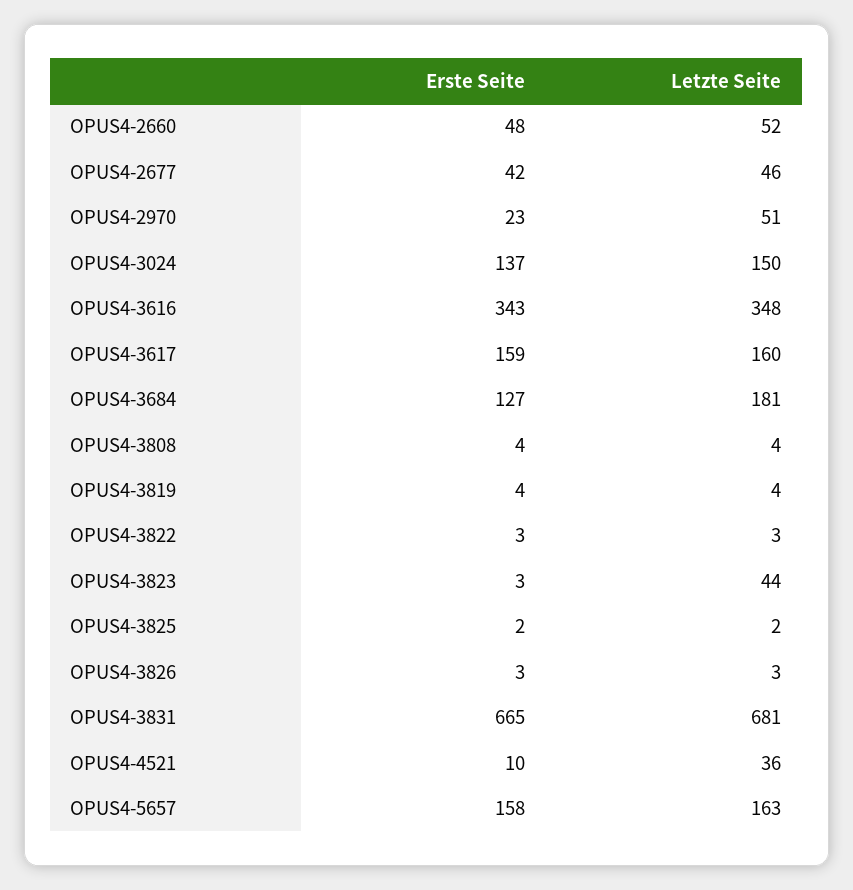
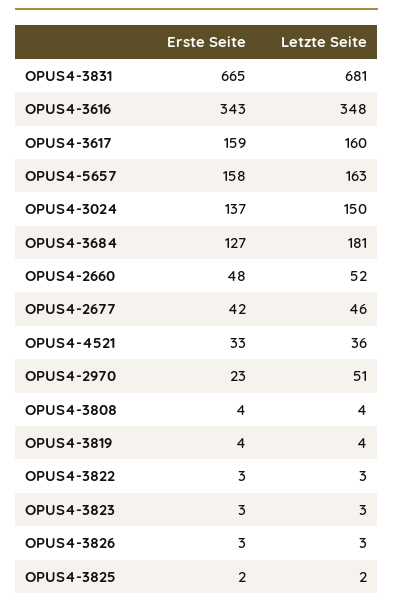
Letzte Seite, OPUS4-3823: 44 -> 3
Erste Seite, OPUS4-4521: 10 -> 33

